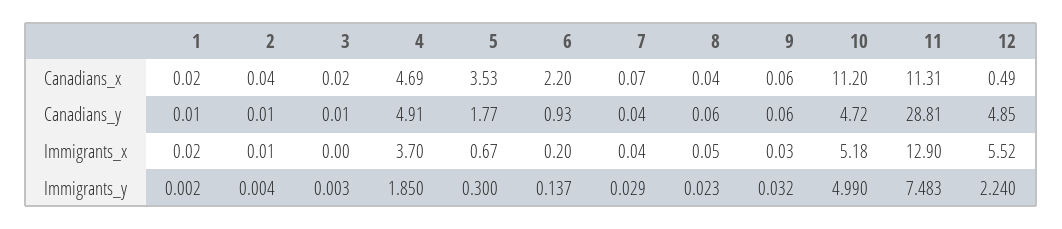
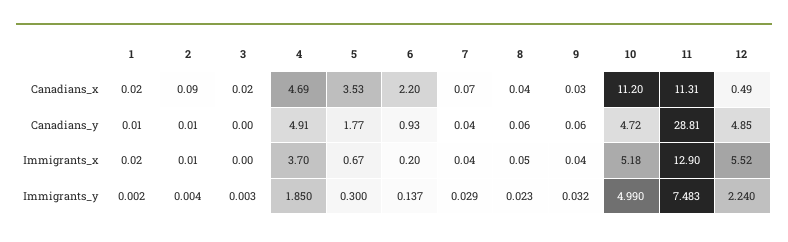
2, Canadians_x: 0.04 -> 0.09
9, Canadians_x: 0.06 -> 0.03
3, Canadians_y: 0.01 -> 0
9, Immigrants_x: 0.03 -> 0.04

